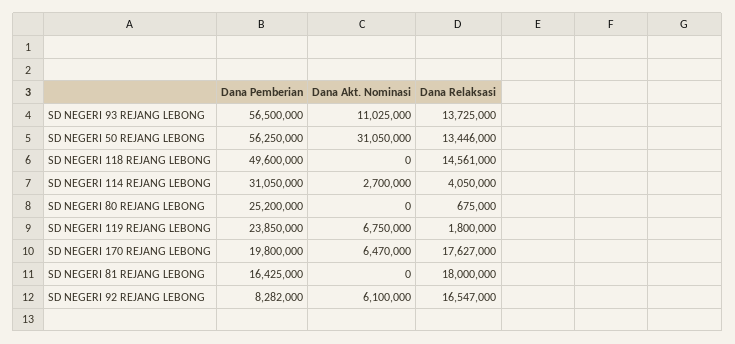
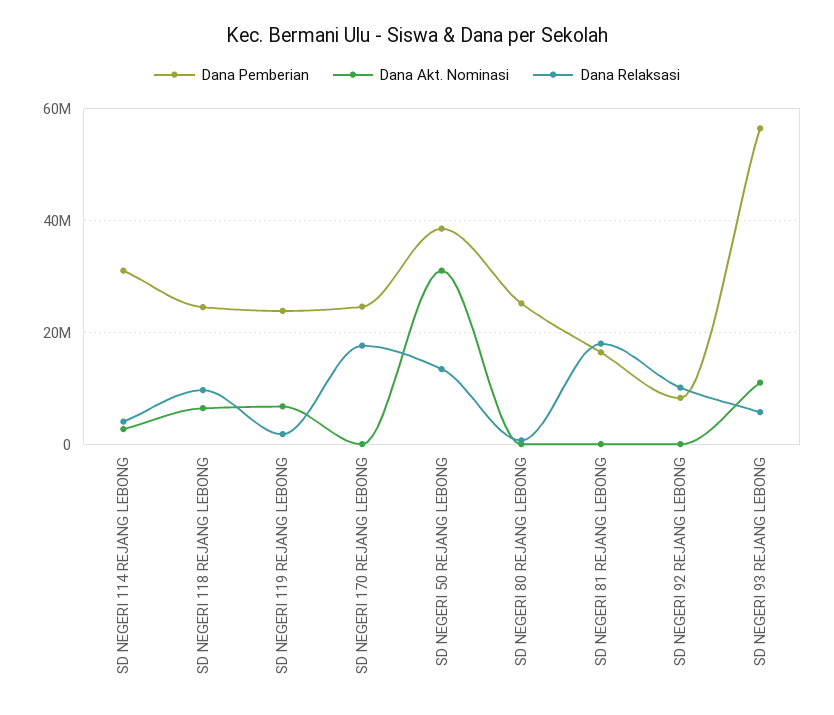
Dana Relaksasi, SD NEGERI 93 REJANG LEBONG: 13725000 -> 6000000
Dana Pemberian, SD NEGERI 50 REJANG LEBONG: 56250000 -> 38000000
Dana Pemberian, SD NEGERI 118 REJANG LEBONG: 49600000 -> 24000000
Dana Akt. Nominasi, SD NEGERI 118 REJANG LEBONG: 0 -> 6000000
Dana Relaksasi, SD NEGERI 118 REJANG LEBONG: 14561000 -> 10000000
Dana Pemberian, SD NEGERI 170 REJANG LEBONG: 19800000 -> 24000000
Dana Akt. Nominasi, SD NEGERI 170 REJANG LEBONG: 6470000 -> 0
Dana Akt. Nominasi, SD NEGERI 92 REJANG LEBONG: 6100000 -> 0
Dana Relaksasi, SD NEGERI 92 REJANG LEBONG: 16547000 -> 10000000

